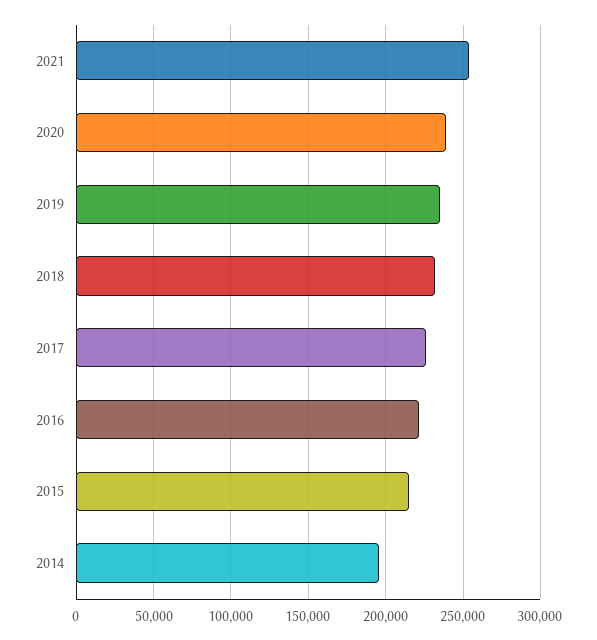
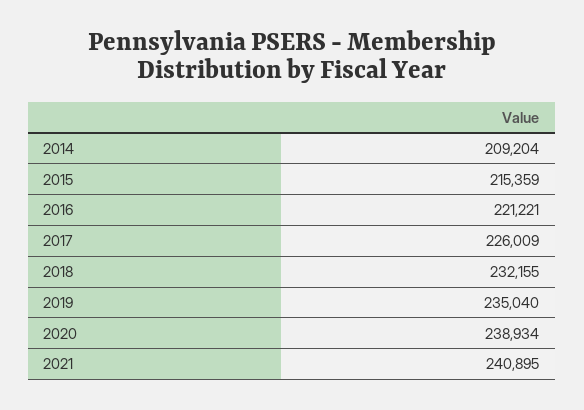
2021: 255000 -> 240895
2014: 195000 -> 209204

